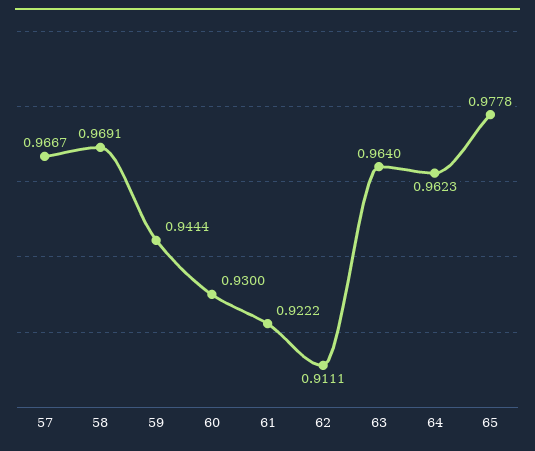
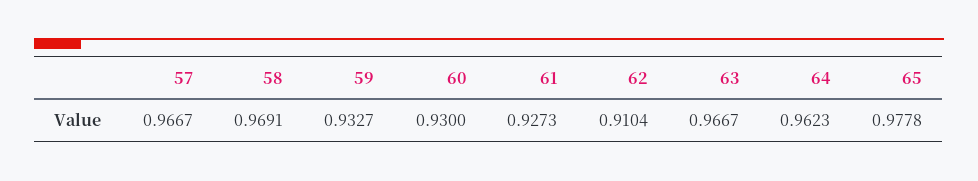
59: 0.9444 -> 0.9327
61: 0.9222 -> 0.9273
62: 0.9111 -> 0.9104
63: 0.964 -> 0.9667

